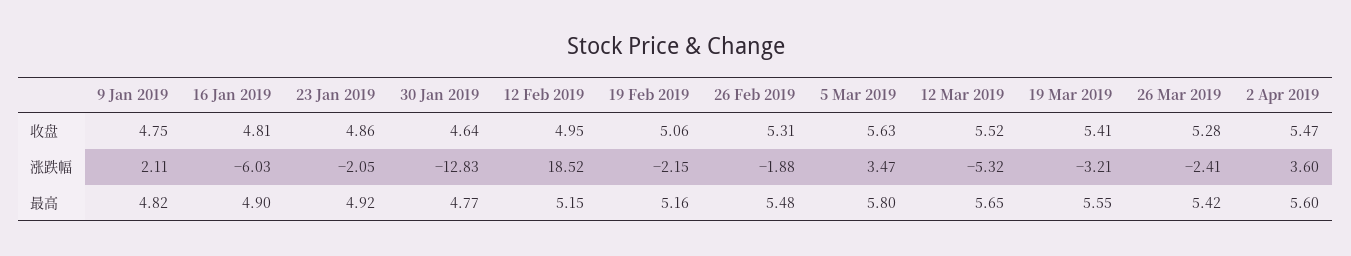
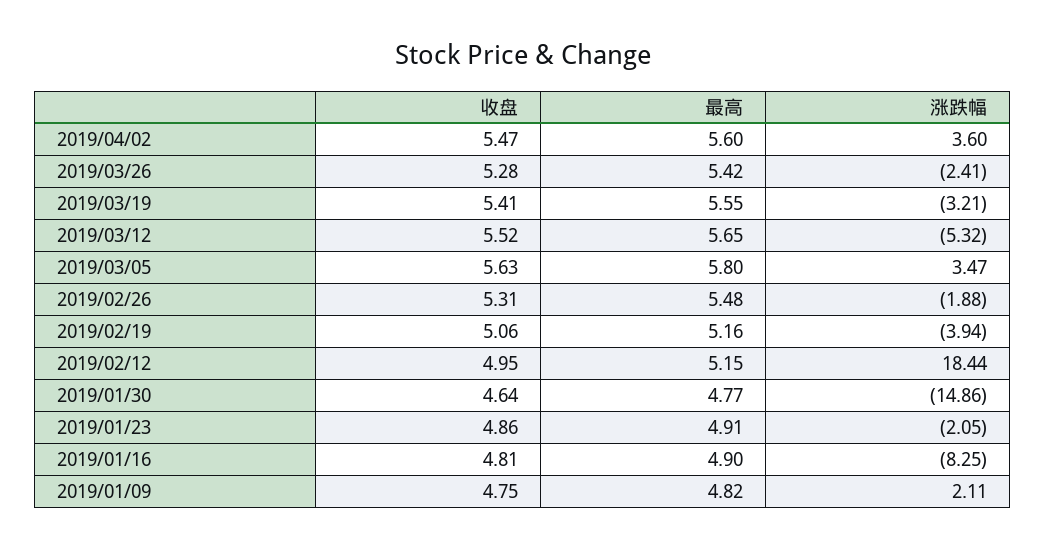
16 Jan 2019, 涨跌幅: -6.03 -> -8.25
30 Jan 2019, 涨跌幅: -12.83 -> -14.86
12 Feb 2019, 涨跌幅: 18.52 -> 18.44
19 Feb 2019, 涨跌幅: -2.15 -> -3.94
23 Jan 2019, 最高: 4.92 -> 4.91

